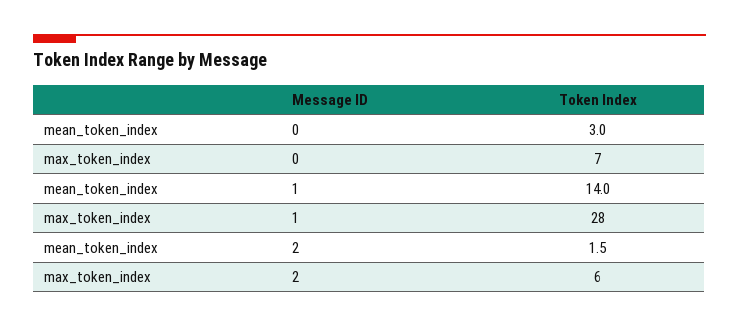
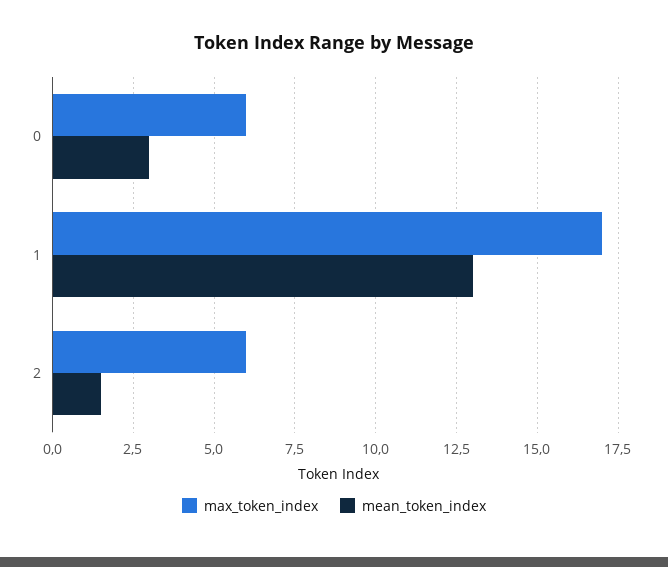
max_token_index, 0: 7 -> 6
mean_token_index, 1: 14 -> 13
max_token_index, 1: 28 -> 17

